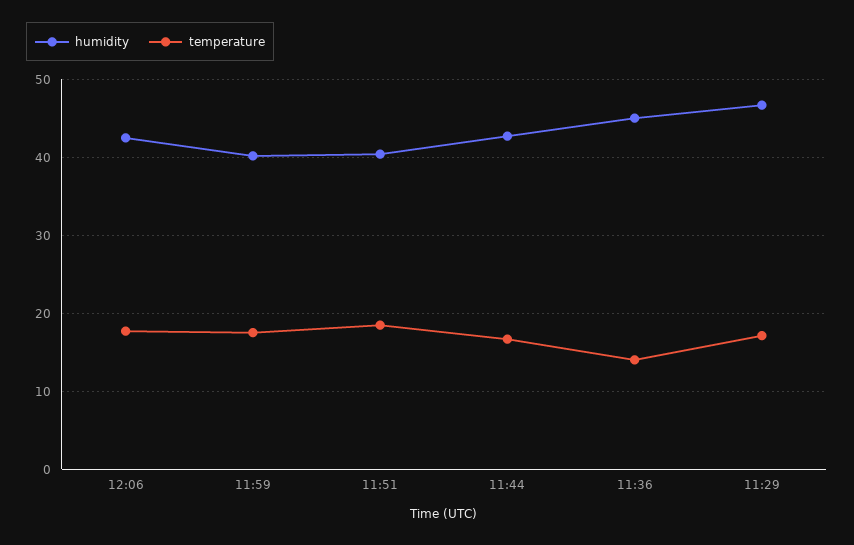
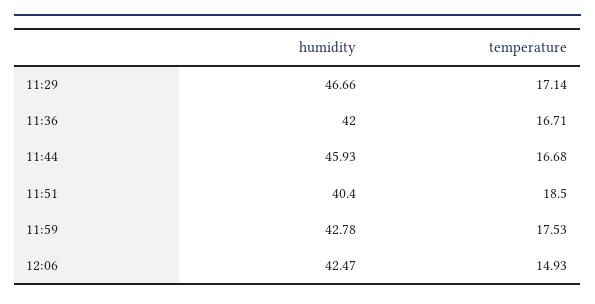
temperature, 12:06: 18 -> 14.93
humidity, 11:59: 40 -> 42.78
humidity, 11:44: 43 -> 45.93
humidity, 11:36: 45 -> 42
temperature, 11:36: 14 -> 16.71

